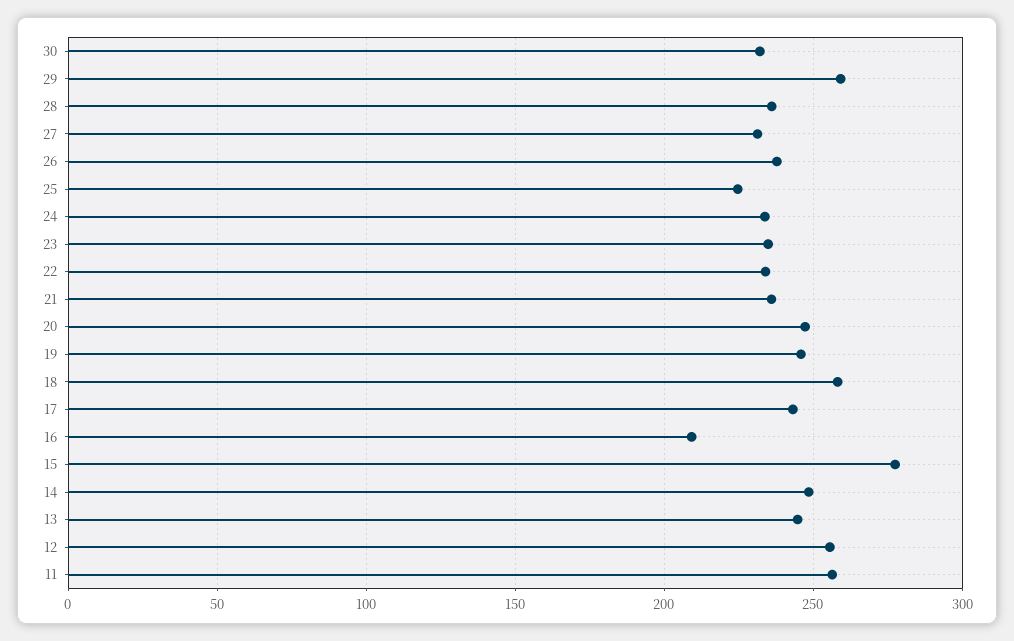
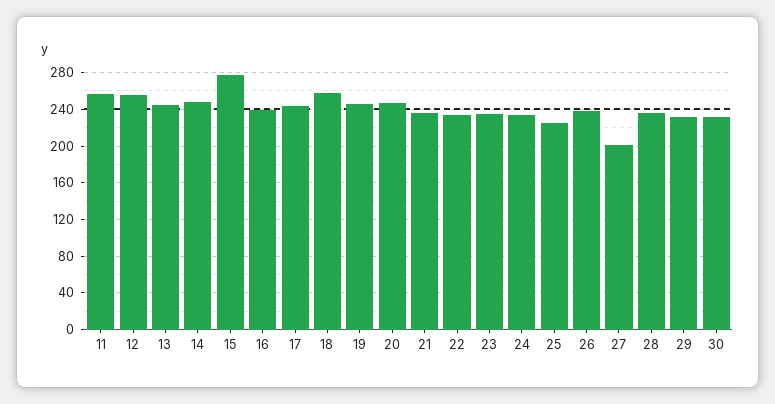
29: 260 -> 230
27: 230 -> 200
16: 210 -> 240

